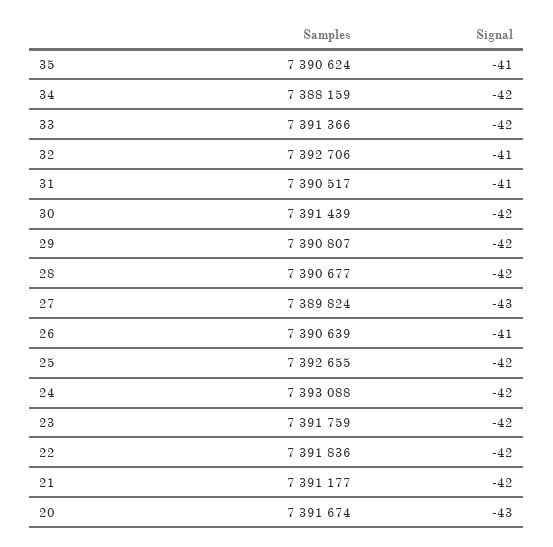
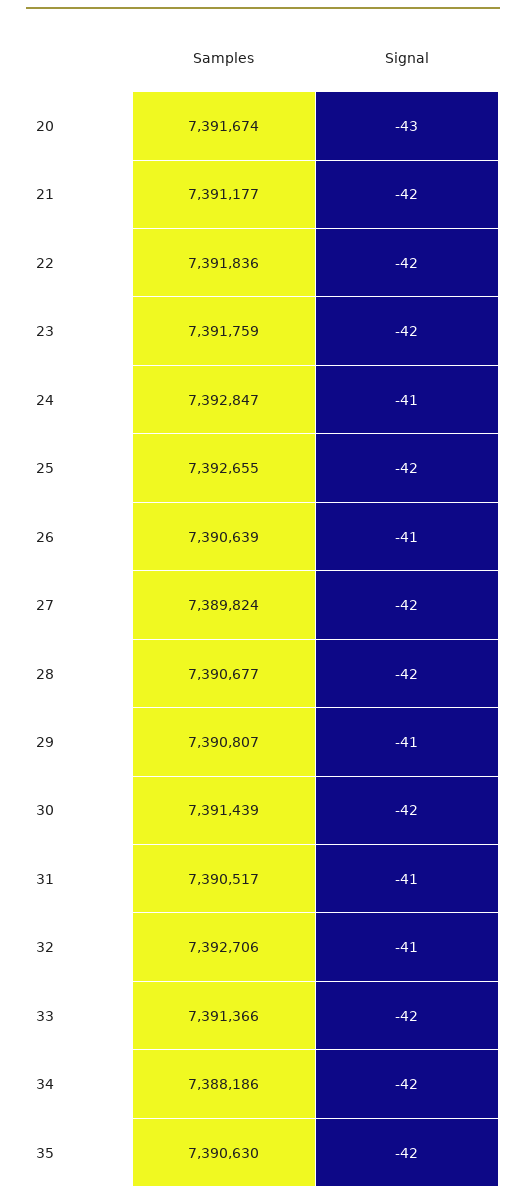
Samples, 35: 7390624 -> 7390630
Signal, 35: -41 -> -42
Samples, 34: 7388159 -> 7388186
Signal, 29: -42 -> -41
Signal, 27: -43 -> -42
Samples, 24: 7393088 -> 7392847
Signal, 24: -42 -> -41

